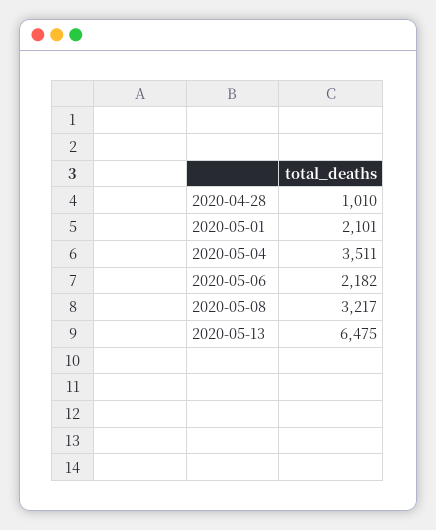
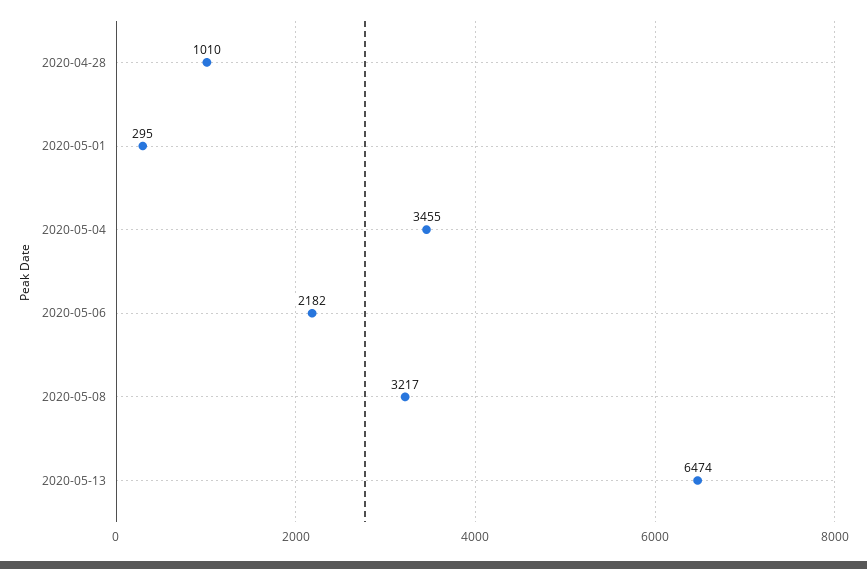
2020-05-01: 2101 -> 295
2020-05-04: 3511 -> 3455
2020-05-13: 6475 -> 6474

